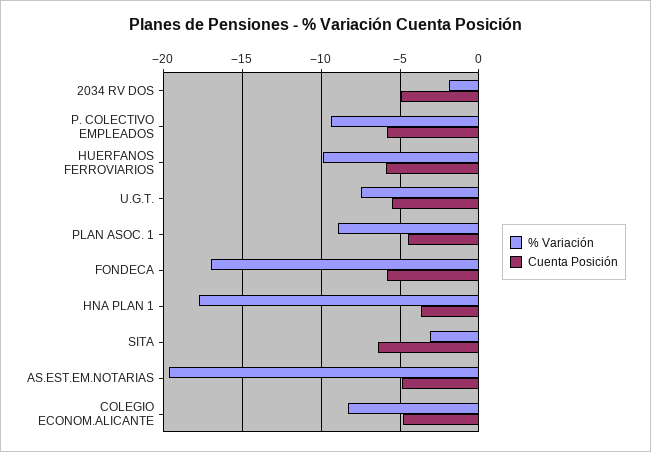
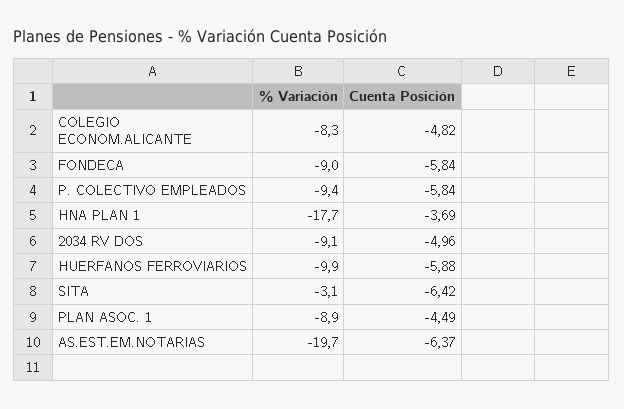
% Variación, 2034 RV DOS: -2 -> -9.1
% Variación, U.G.T.: -7.5 -> none
Cuenta Posición, U.G.T.: -5.5 -> none
% Variación, FONDECA: -17 -> -9
Cuenta Posición, AS.EST.EM.NOTARIAS: -5 -> -6.37

